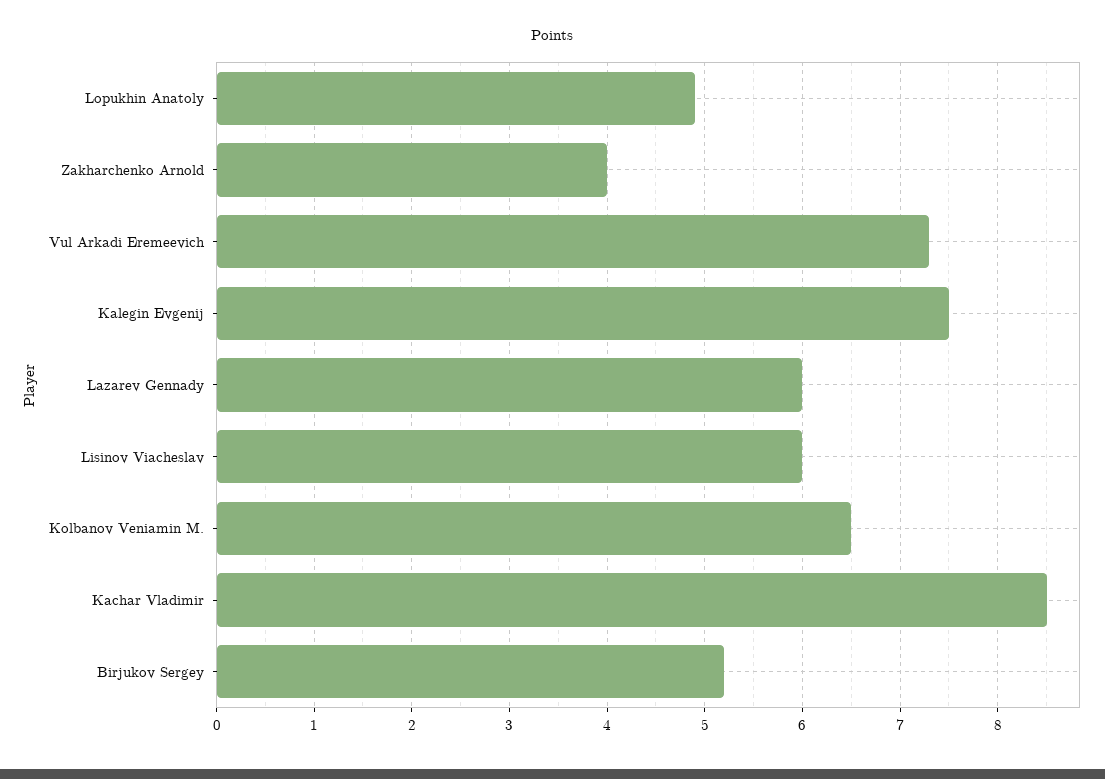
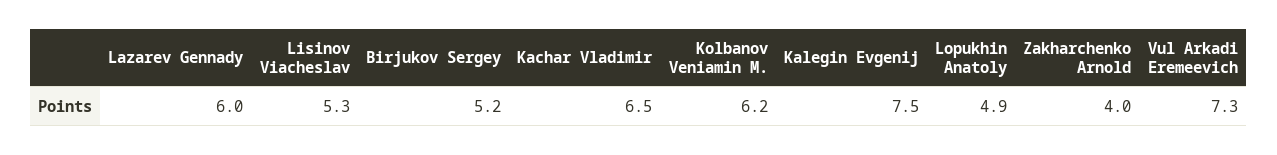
Lisinov Viacheslav: 6 -> 5.3
Kolbanov Veniamin M.: 6.5 -> 6.2
Kachar Vladimir: 8.5 -> 6.5

